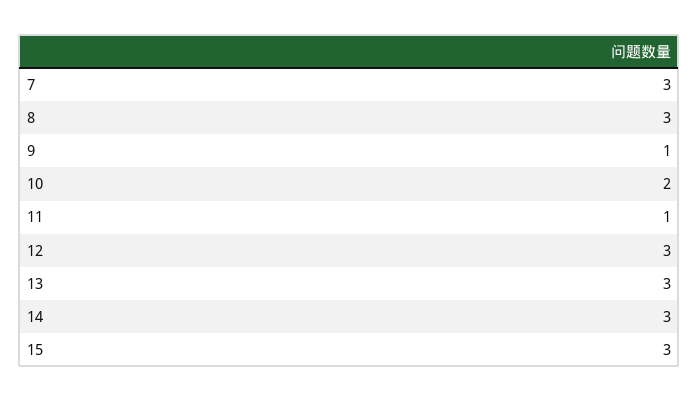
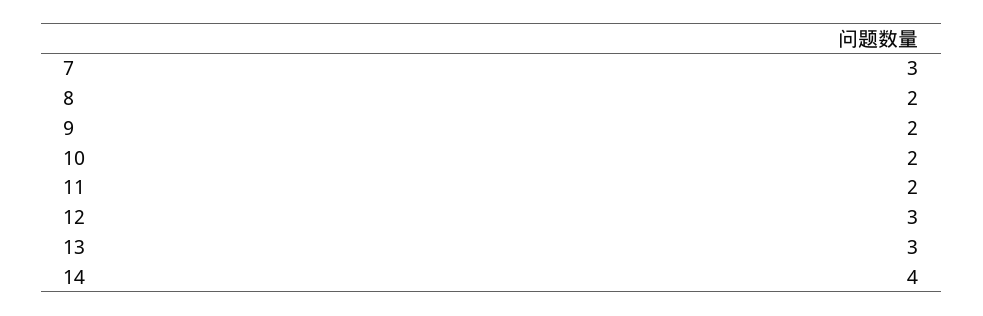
8: 3 -> 2
9: 1 -> 2
11: 1 -> 2
14: 3 -> 4
15: 3 -> none

